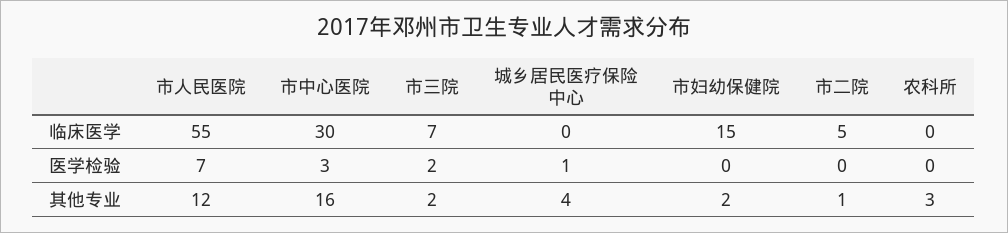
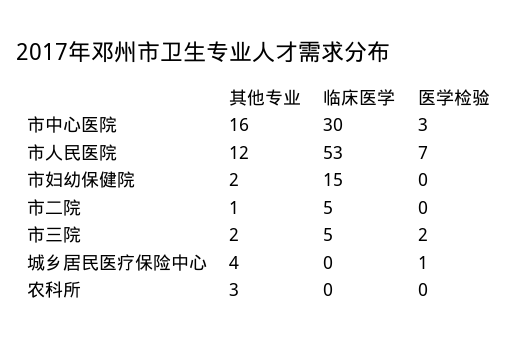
市人民医院, 临床医学: 55 -> 53
市三院, 临床医学: 7 -> 5

